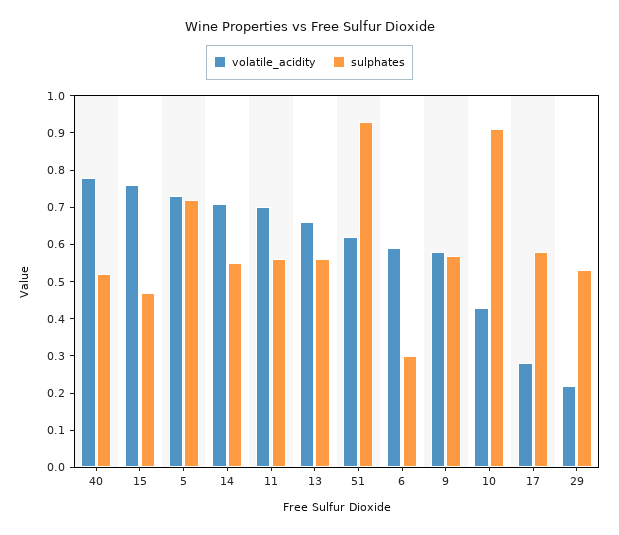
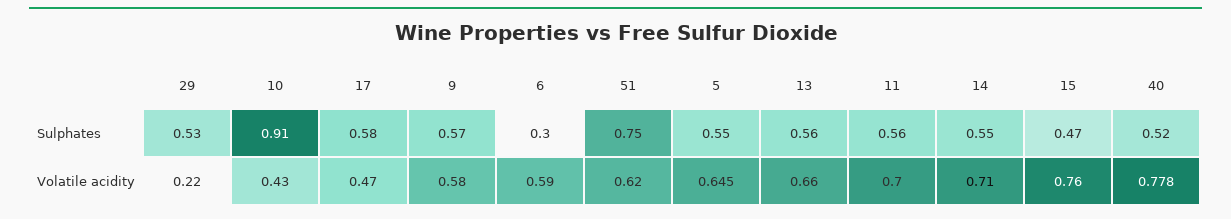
volatile_acidity, 5: 0.725 -> 0.645
sulphates, 5: 0.725 -> 0.55
sulphates, 51: 0.925 -> 0.75
volatile_acidity, 17: 0.275 -> 0.47

